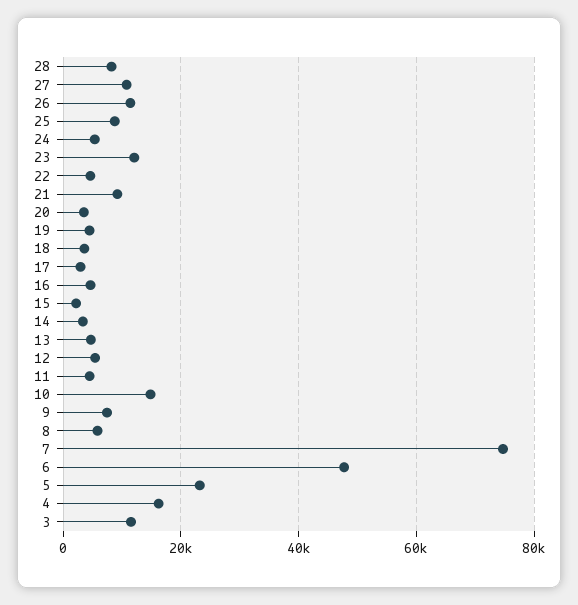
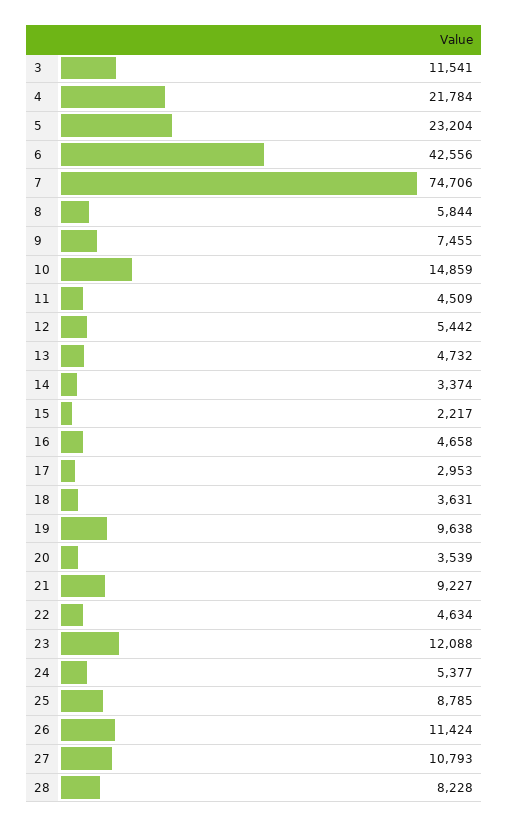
19: 4000 -> 9638
6: 48000 -> 42556
4: 16000 -> 21784

